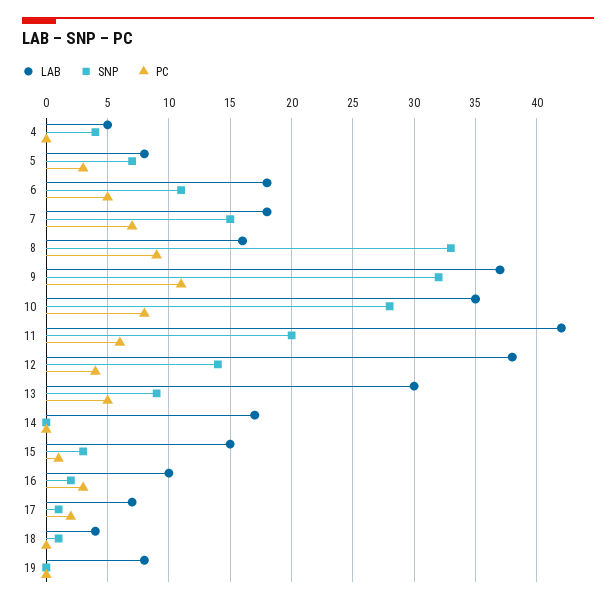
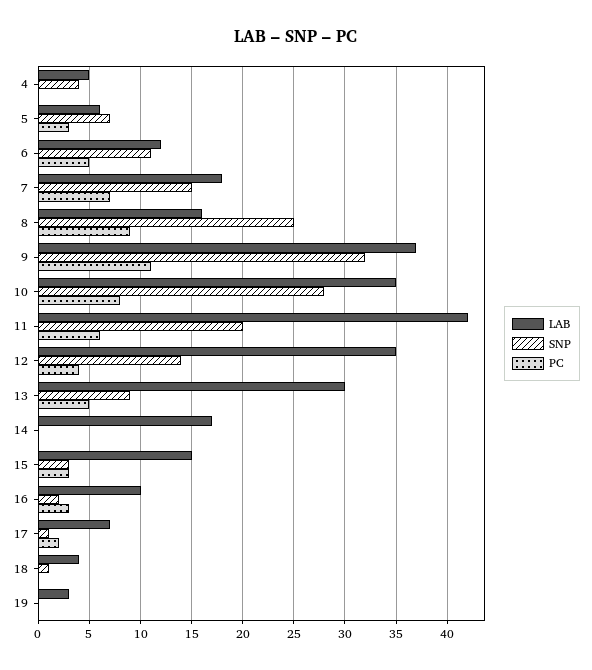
LAB, 5: 8 -> 6
LAB, 6: 18 -> 12
SNP, 8: 33 -> 25
LAB, 12: 38 -> 35
PC, 15: 1 -> 3
LAB, 19: 8 -> 3

